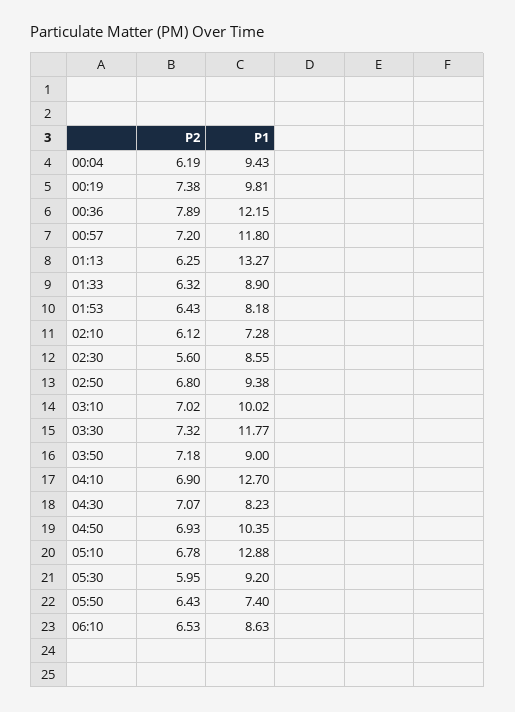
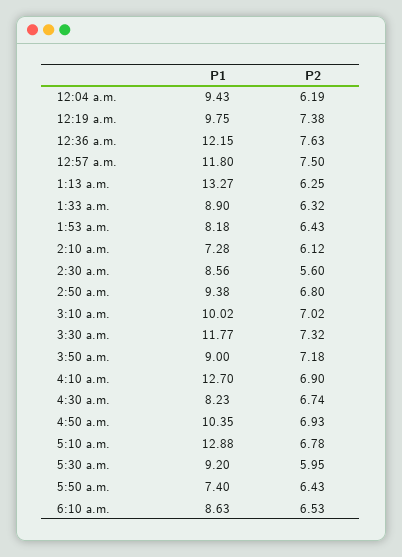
P1, 00:19: 9.81 -> 9.75
P2, 00:36: 7.89 -> 7.63
P2, 00:57: 7.2 -> 7.5
P1, 02:30: 8.55 -> 8.56
P2, 04:30: 7.07 -> 6.74

